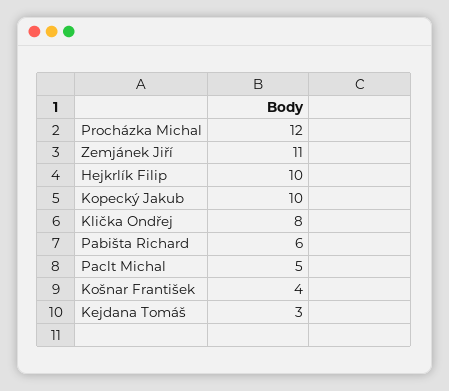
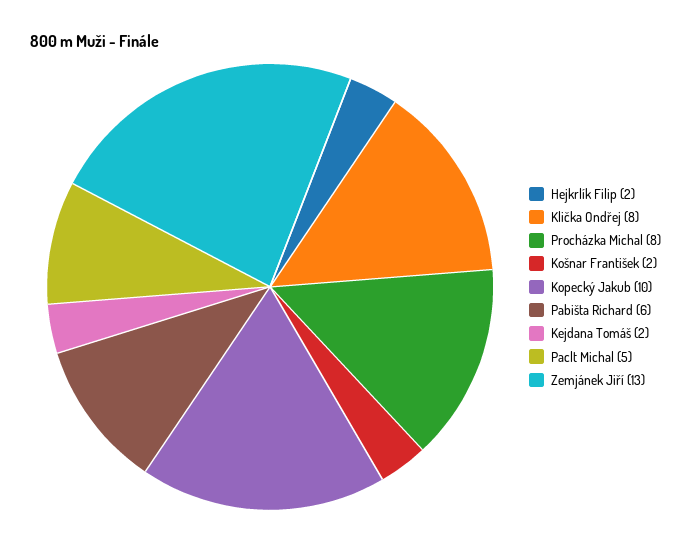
Procházka Michal: 12 -> 8
Zemjánek Jiří: 11 -> 13
Hejkrlík Filip: 10 -> 2
Košnar František: 4 -> 2
Kejdana Tomáš: 3 -> 2

